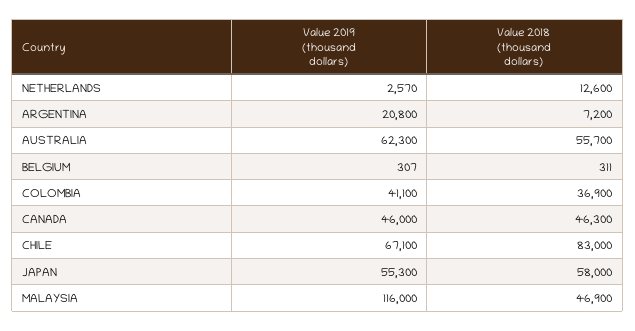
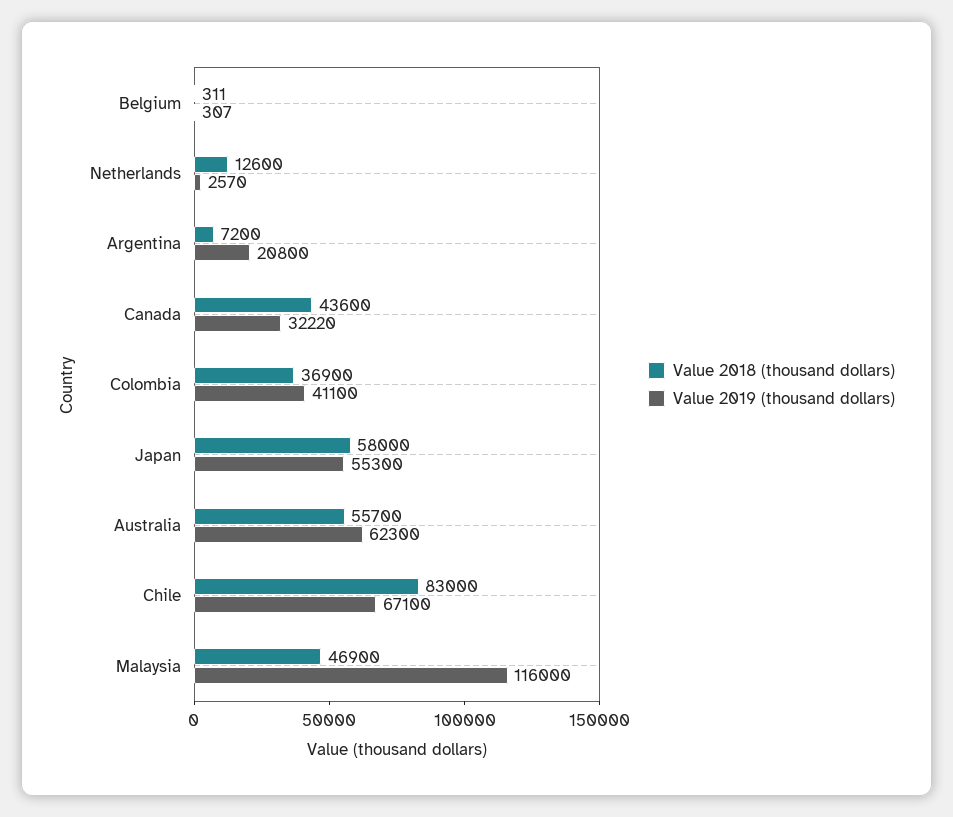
Value 2019 (thousand dollars), CANADA: 46000 -> 32220
Value 2018 (thousand dollars), CANADA: 46300 -> 43600

